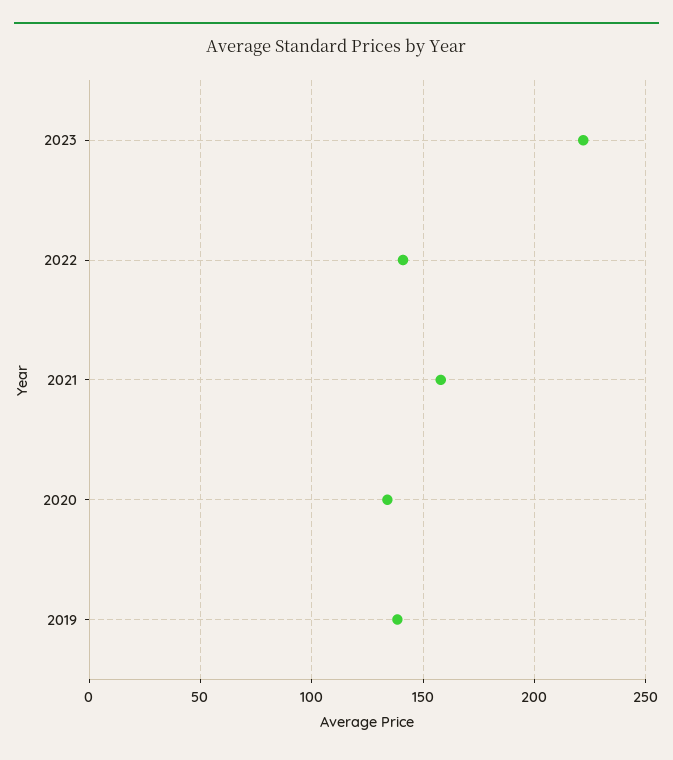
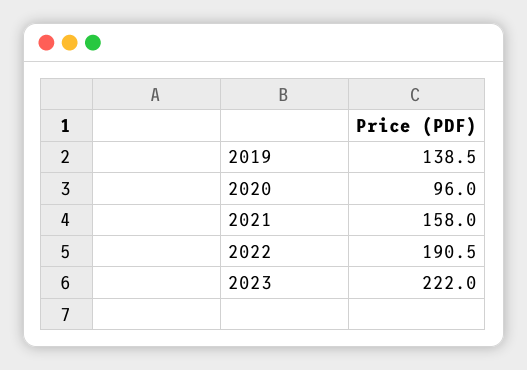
2022: 140 -> 190.5
2020: 135 -> 96

